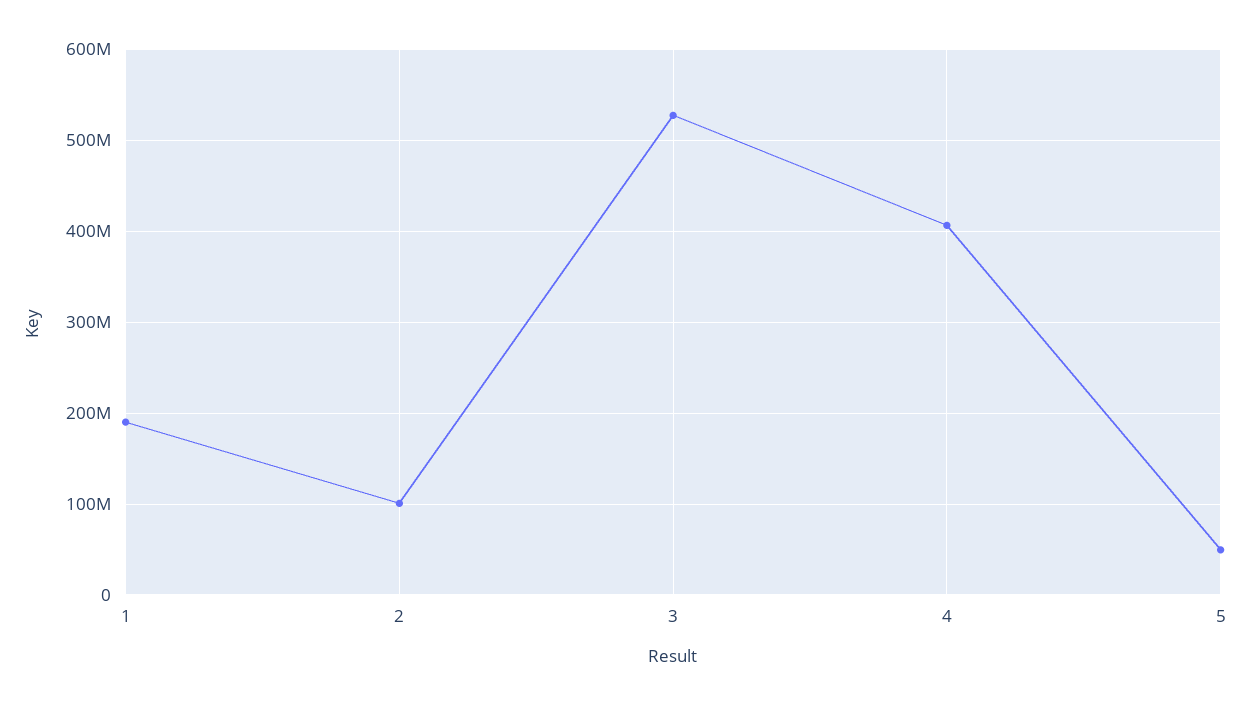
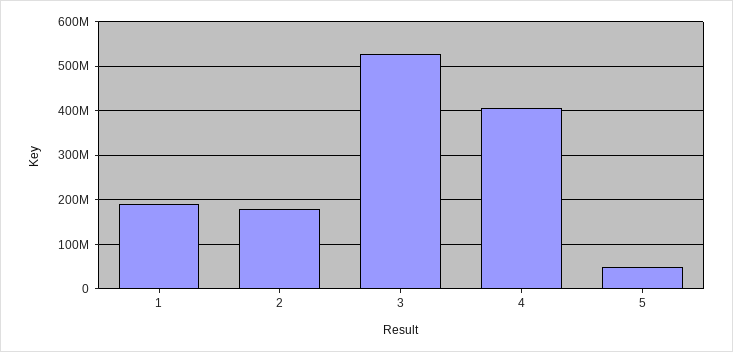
2: 100000000 -> 180000000

